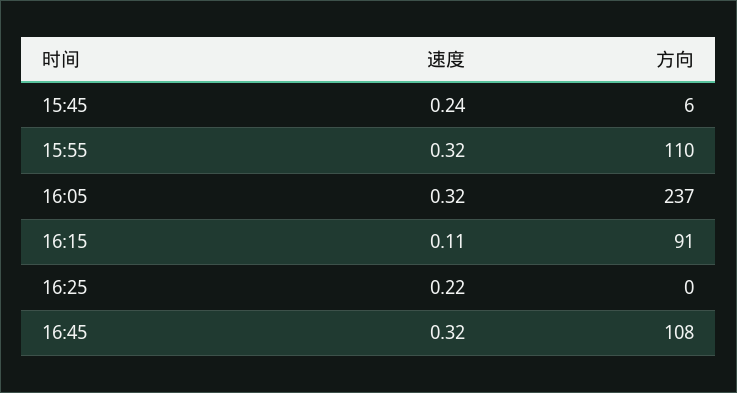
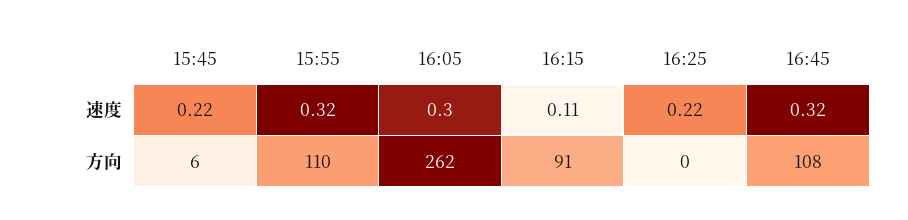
速度, 15:45: 0.24 -> 0.22
速度, 16:05: 0.32 -> 0.3
方向, 16:05: 237 -> 262

